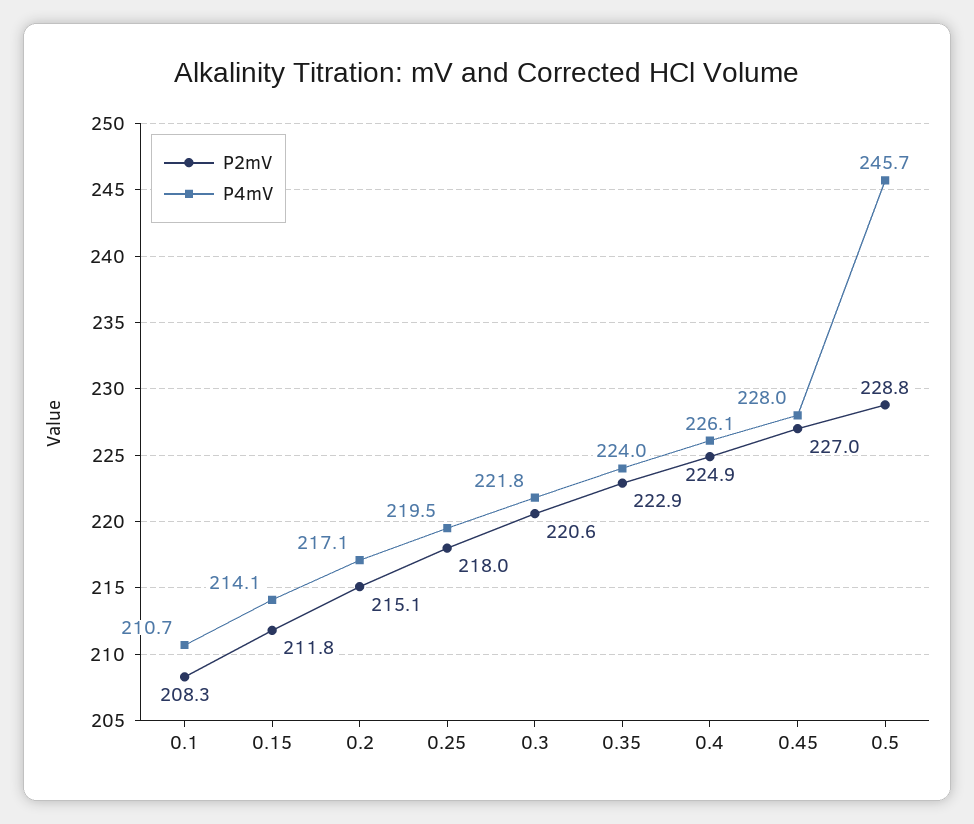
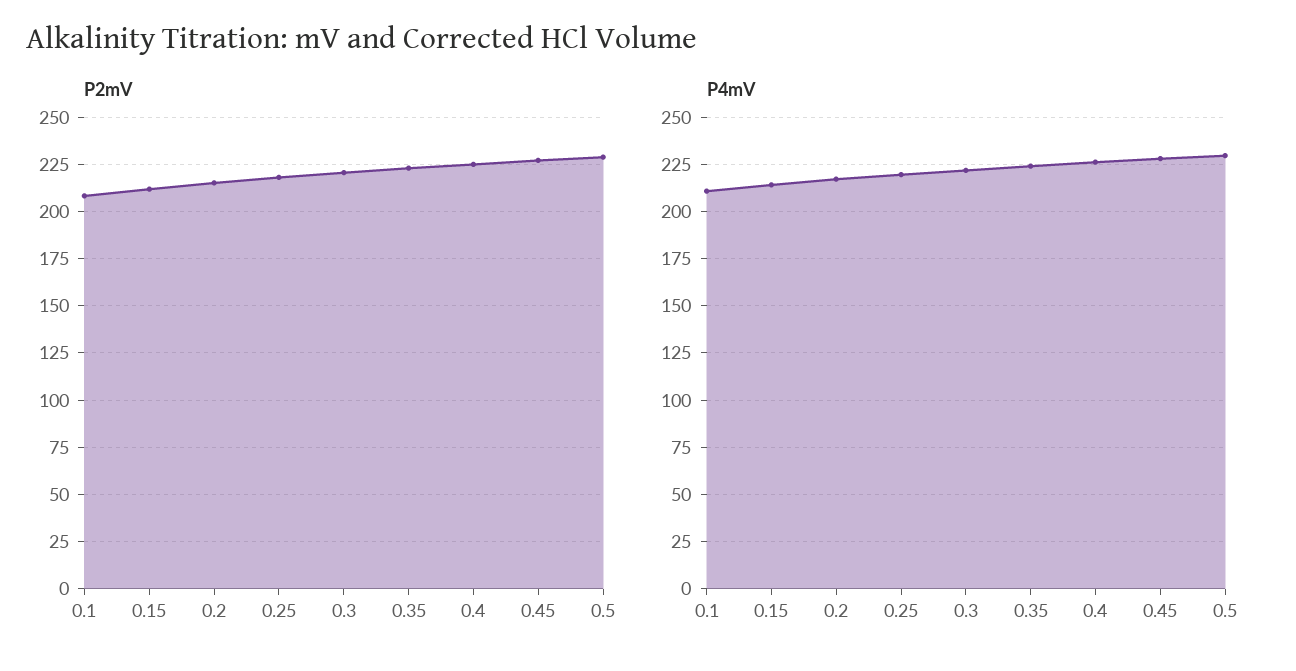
P4mV, 0.5: 245.7 -> 230

